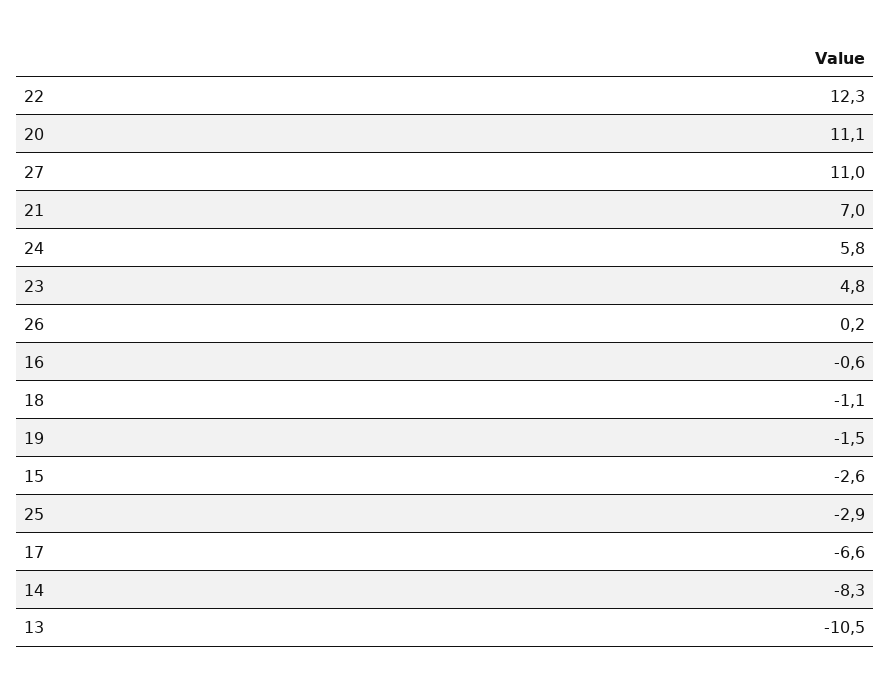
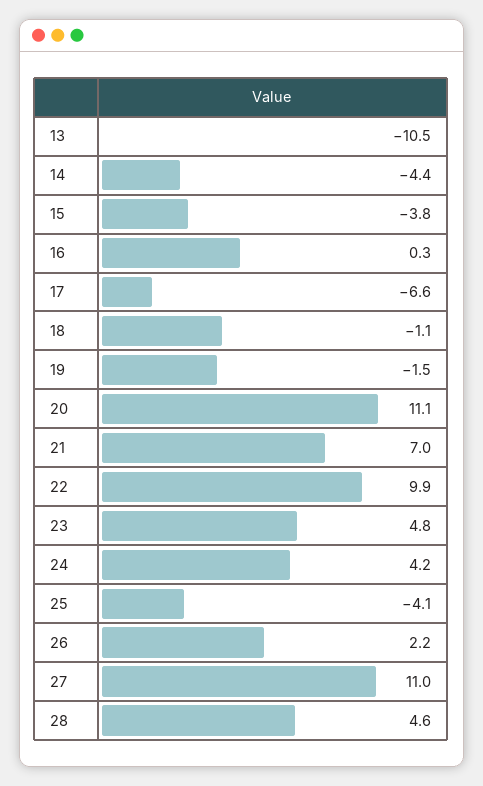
22: 12.3 -> 9.9
24: 5.8 -> 4.2
26: 0.2 -> 2.2
16: -0.6 -> 0.3
15: -2.6 -> -3.8
25: -2.9 -> -4.1
14: -8.3 -> -4.4
28: none -> 4.6

